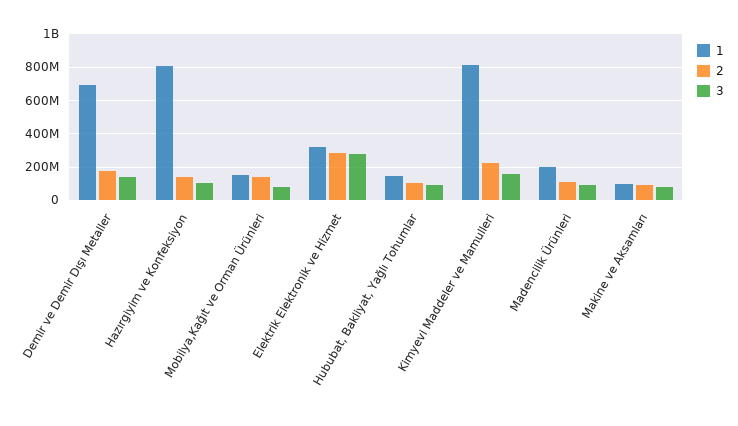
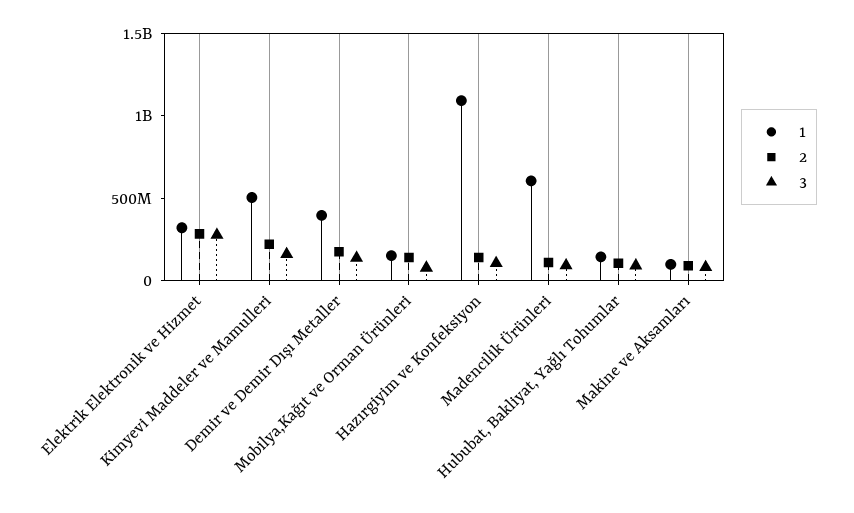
1, Demir ve Demir Dışı Metaller: 700000000 -> 400000000
1, Hazırgiyim ve Konfeksiyon: 800000000 -> 1100000000
1, Kimyevi Maddeler ve Mamulleri: 800000000 -> 500000000
1, Madencilik Ürünleri: 200000000 -> 600000000

